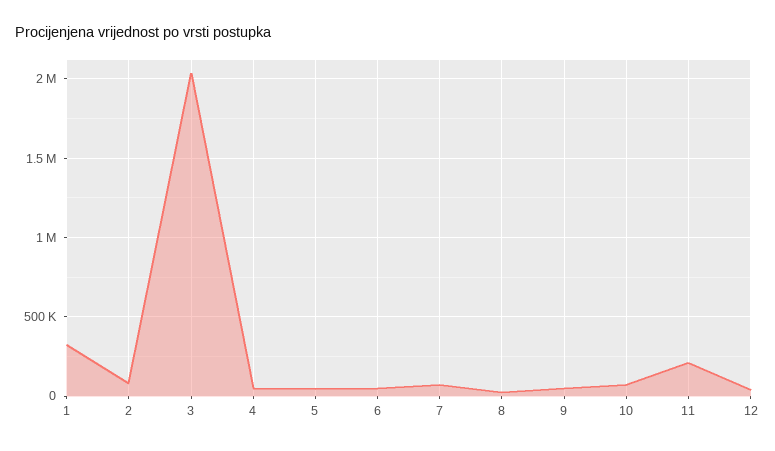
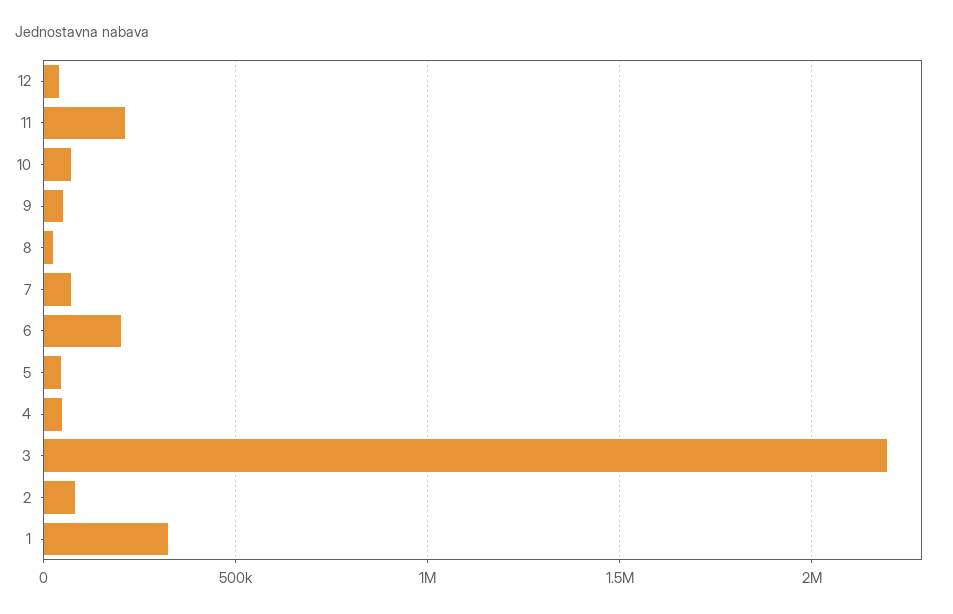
3: 2050000 -> 2200000
6: 50000 -> 200000

